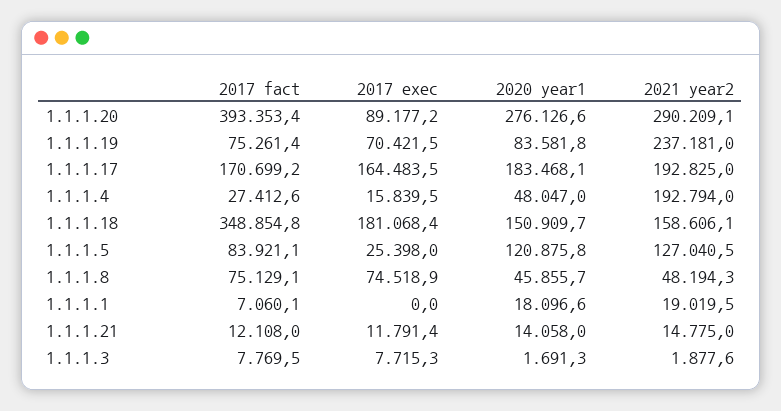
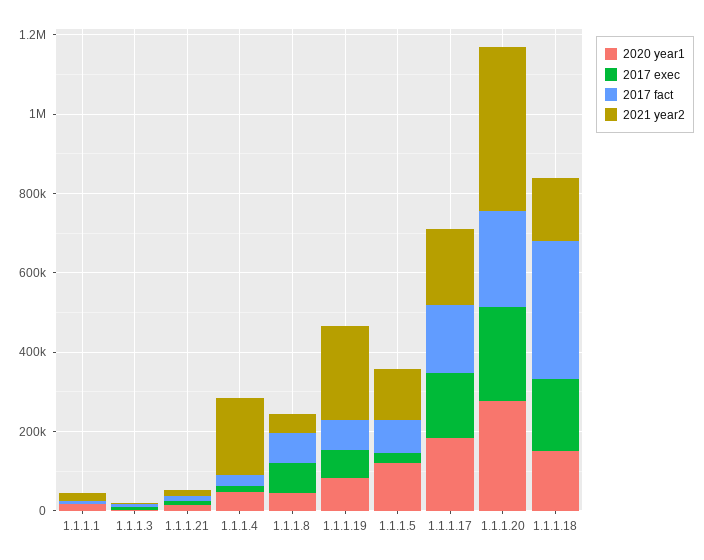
2017 fact, 1.1.1.20: 393353.4 -> 250000
2017 exec, 1.1.1.20: 89177.2 -> 250000
2021 year2, 1.1.1.20: 290209.1 -> 400000

